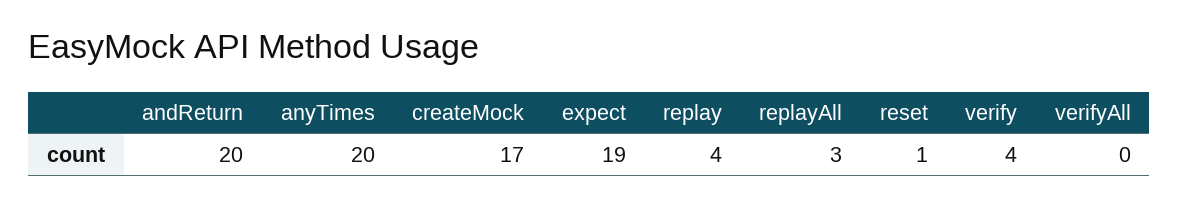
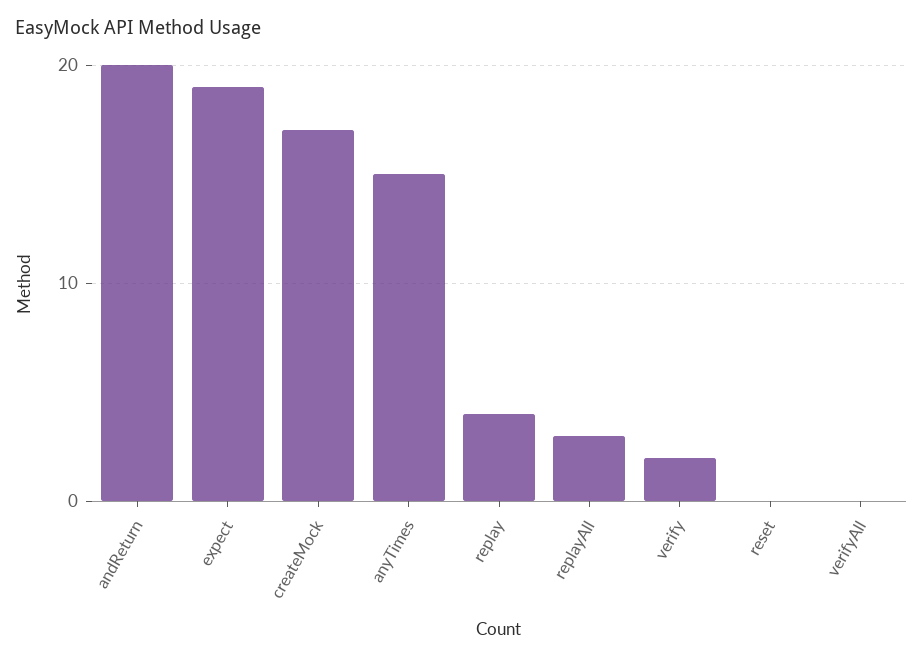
anyTimes: 20 -> 15
reset: 1 -> 0
verify: 4 -> 2

